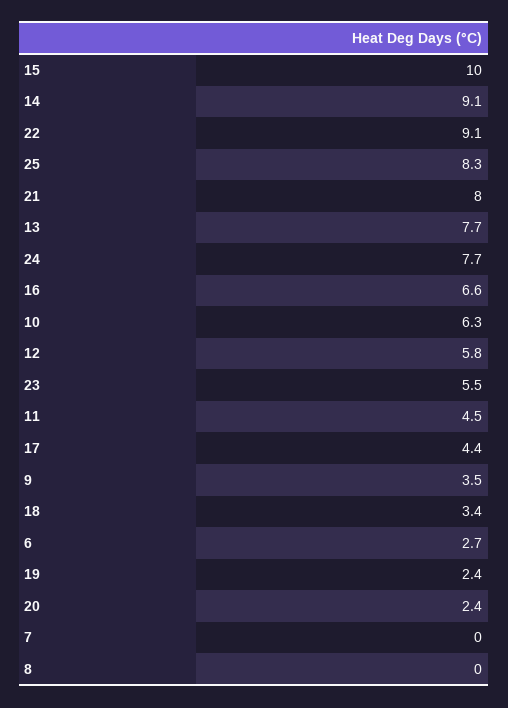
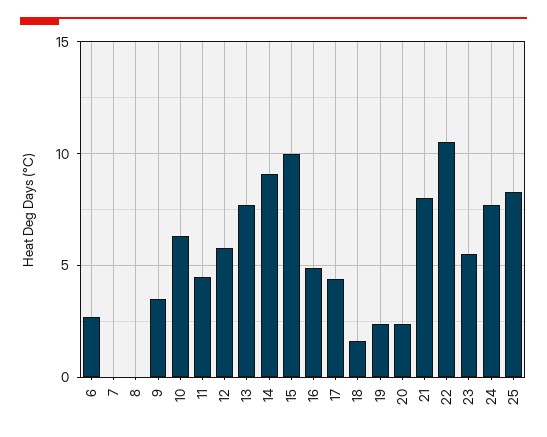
22: 9.1 -> 10.5
16: 6.6 -> 5
18: 3.4 -> 1.5

